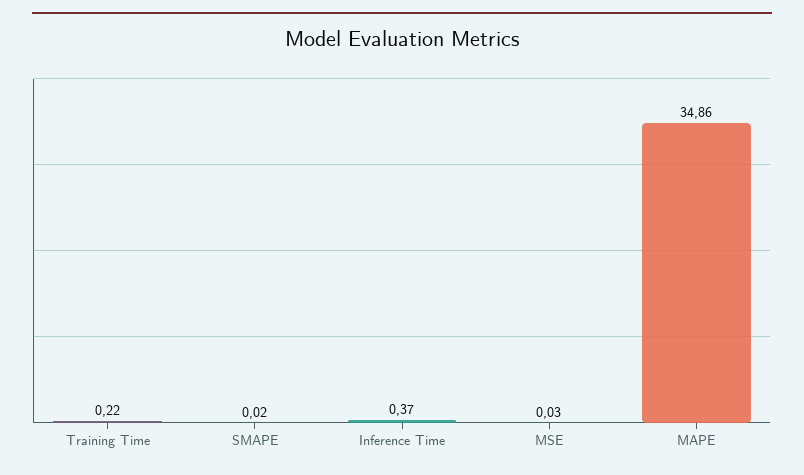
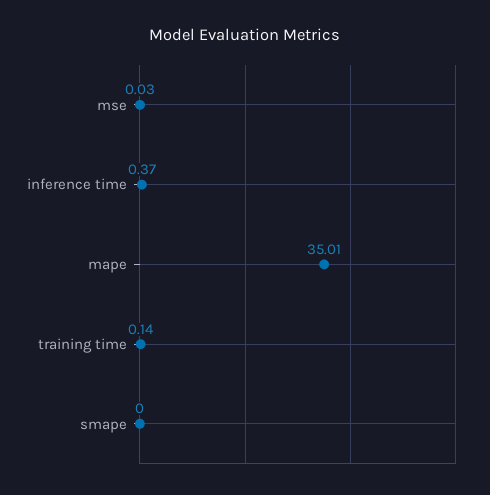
Training Time: 0.22 -> 0.14
SMAPE: 0.02 -> 0
MAPE: 34.86 -> 35.01

